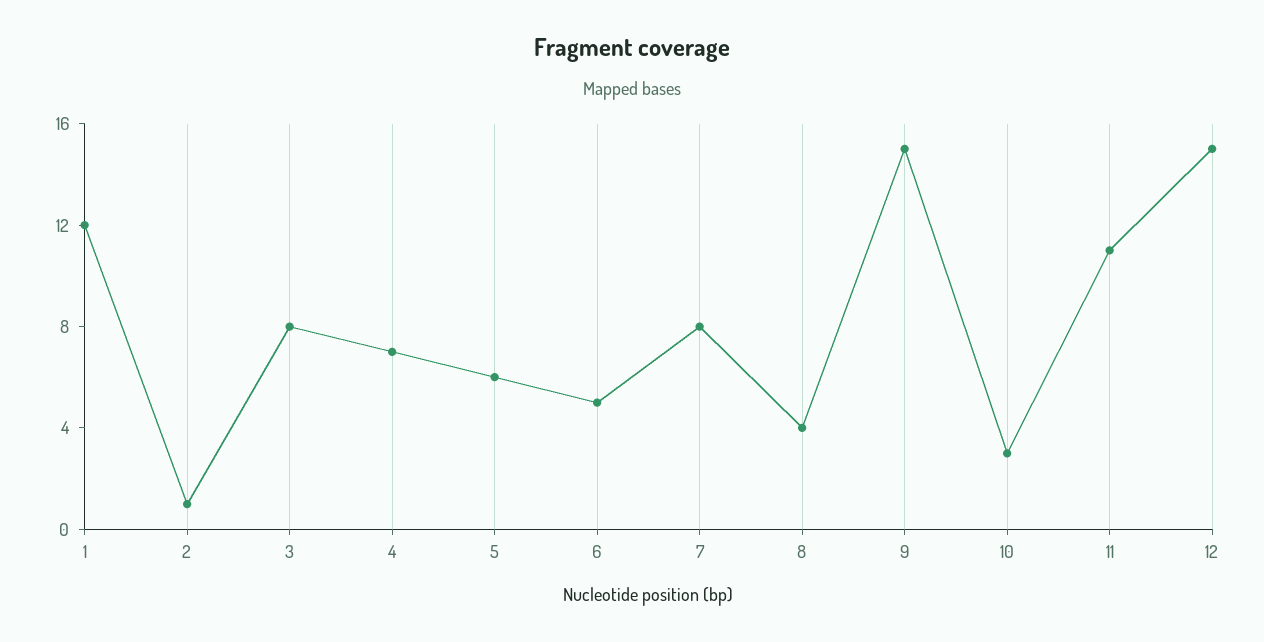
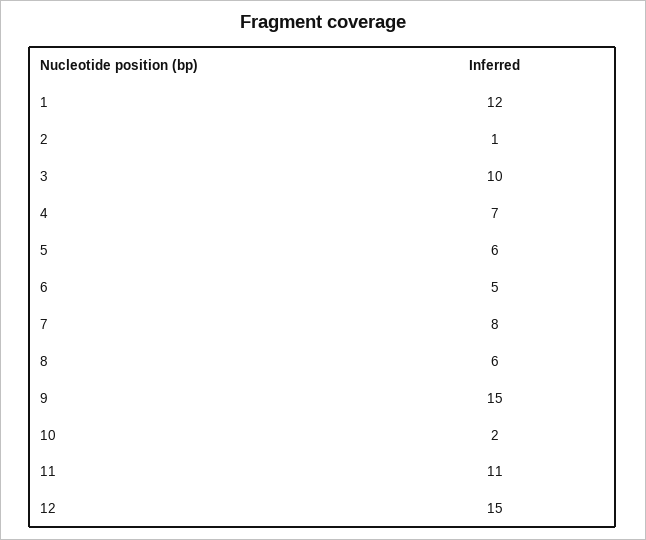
3: 8 -> 10
8: 4 -> 6
10: 3 -> 2

